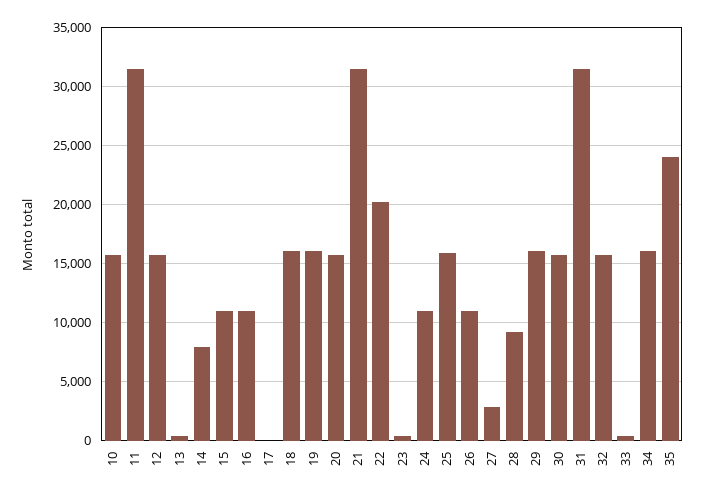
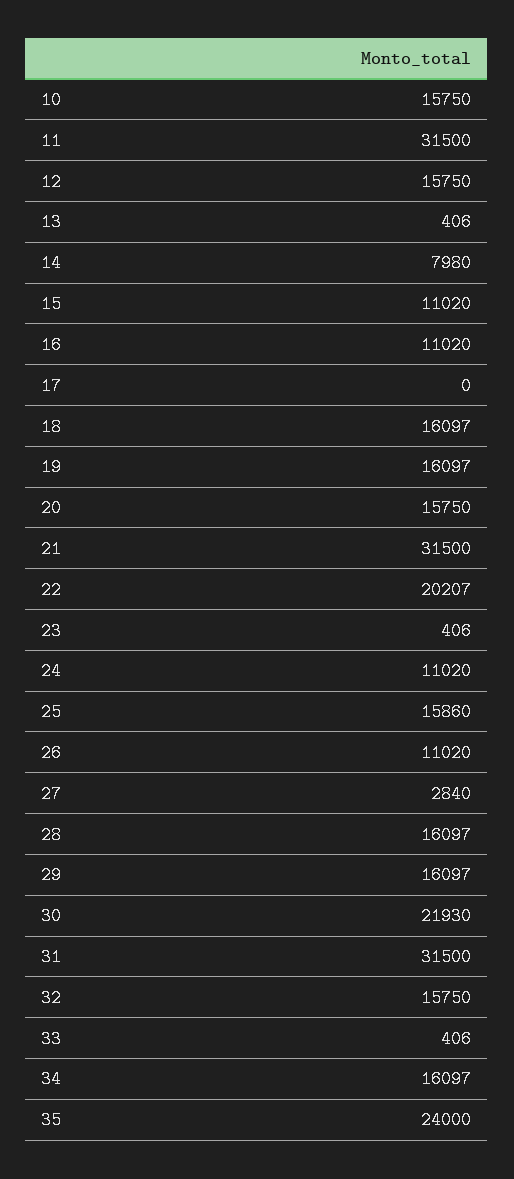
28: 9000 -> 16097
30: 16000 -> 21930

